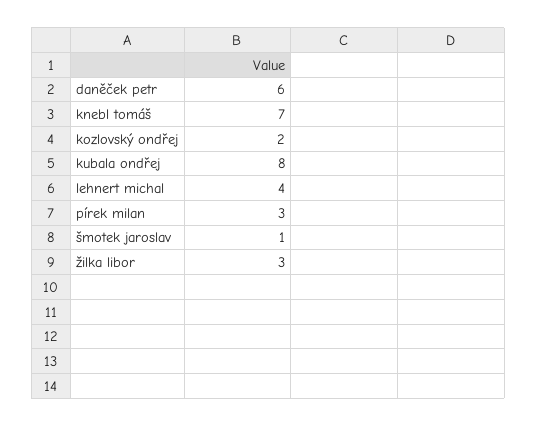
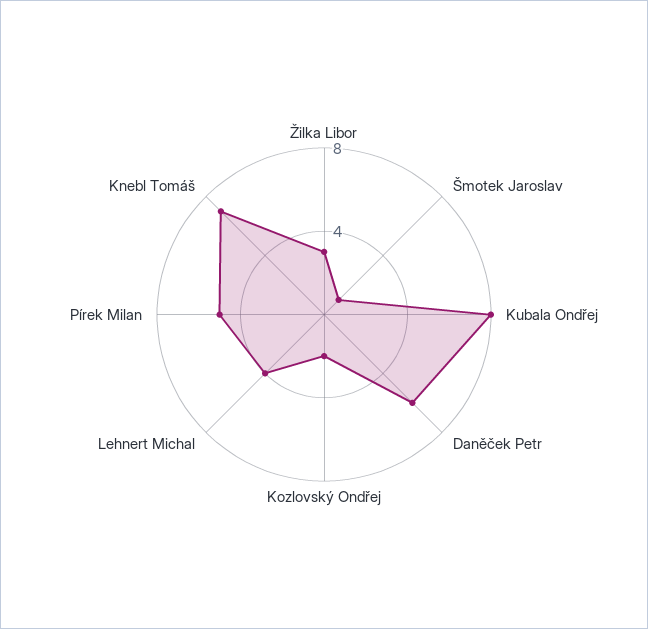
pírek milan: 3 -> 5

